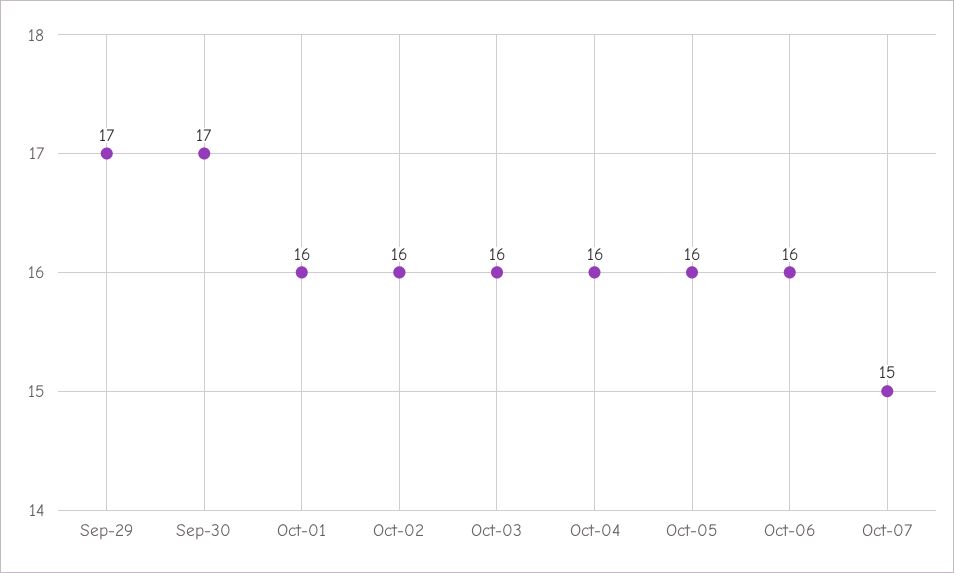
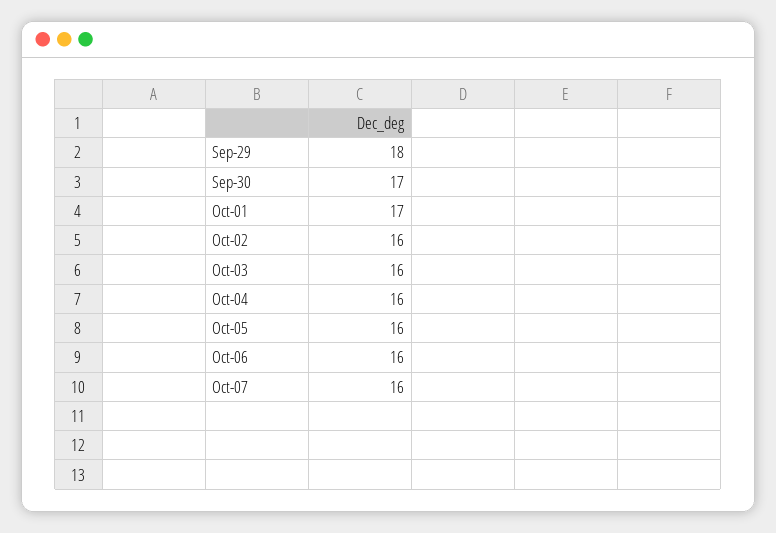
Sep-29: 17 -> 18
Oct-01: 16 -> 17
Oct-07: 15 -> 16

